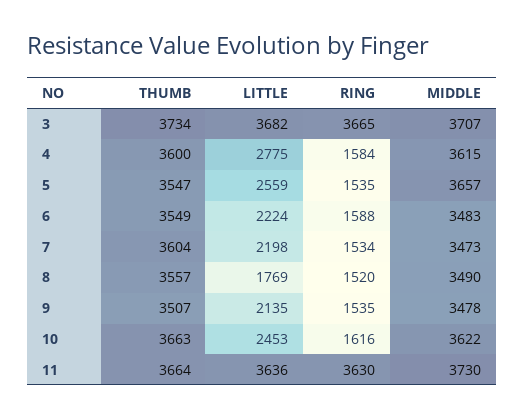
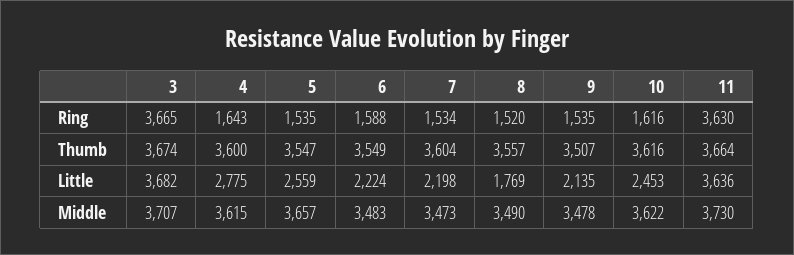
THUMB, 3: 3734 -> 3674
RING, 4: 1584 -> 1643
THUMB, 10: 3663 -> 3616

